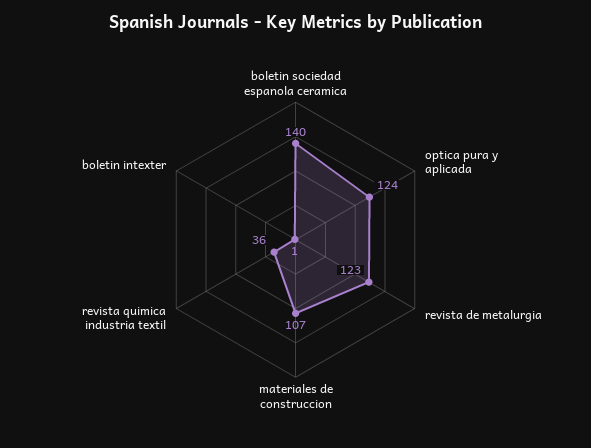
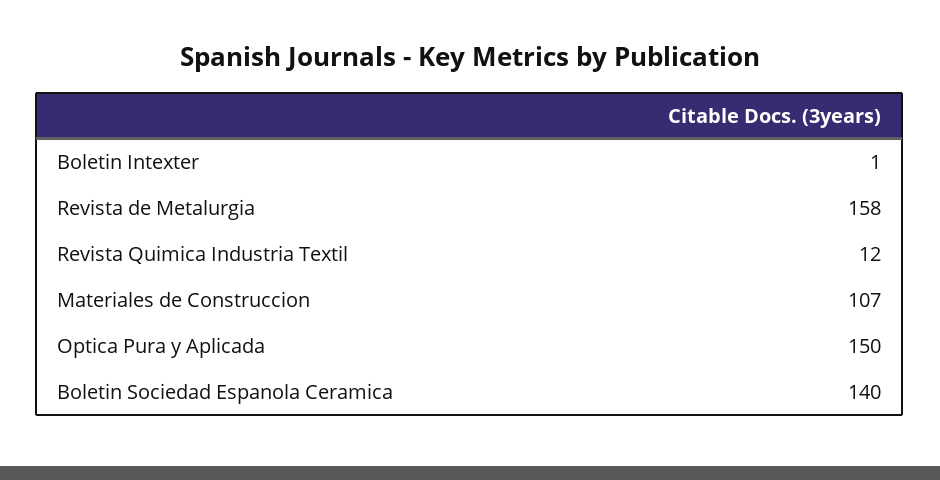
optica pura y aplicada: 124 -> 150
revista de metalurgia: 123 -> 158
revista quimica industria textil: 36 -> 12

